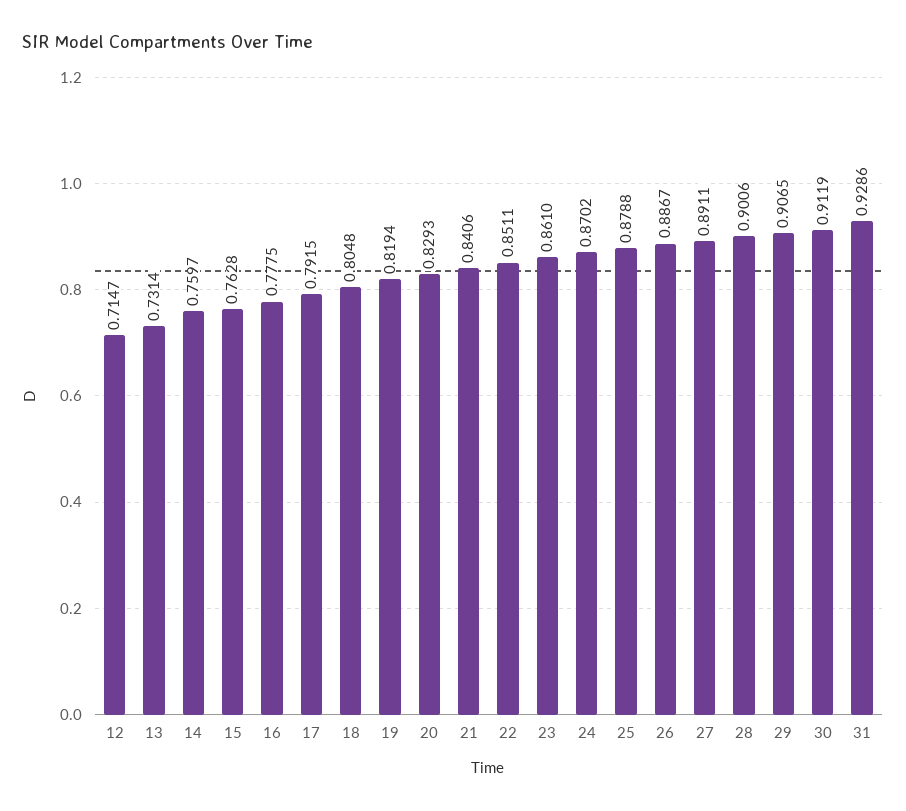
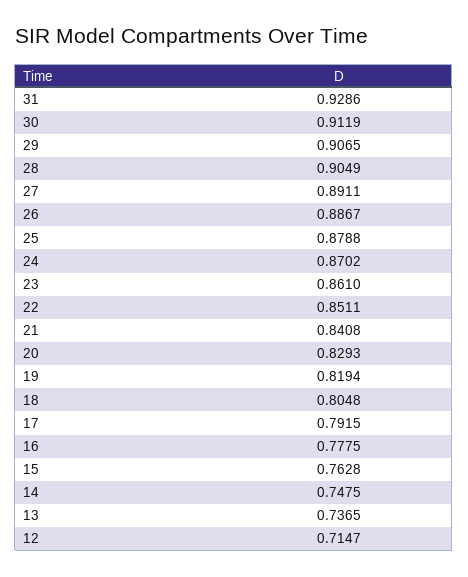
13: 0.7314 -> 0.7365
14: 0.7597 -> 0.7475
21: 0.8406 -> 0.8408
28: 0.9006 -> 0.9049

